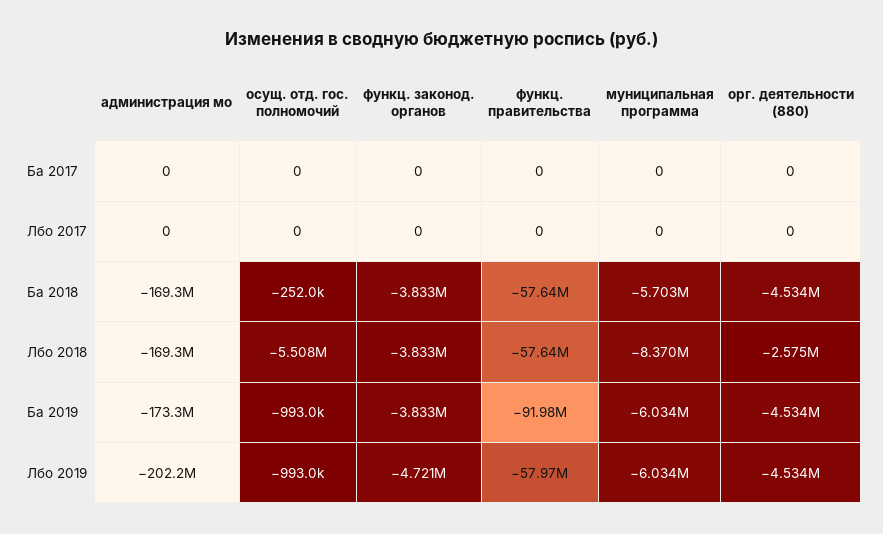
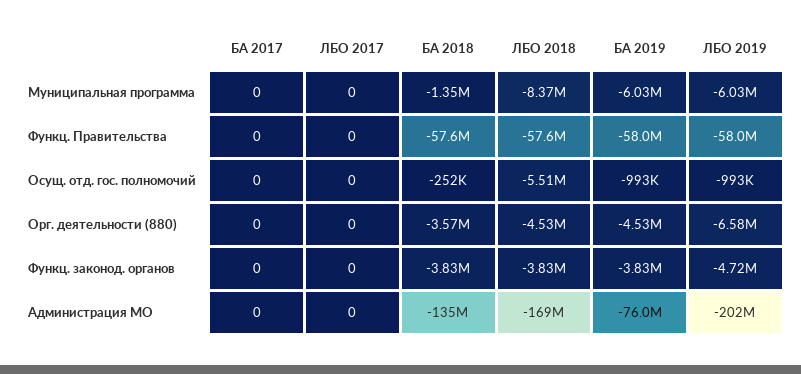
администрация мо, Ба 2018: -169300000 -> -135000000
муниципальная программа, Ба 2018: -5703000 -> -1350000
орг. деятельности (880), Ба 2018: -4534000 -> -3570000
орг. деятельности (880), Лбо 2018: -2575000 -> -4530000
администрация мо, Ба 2019: -173300000 -> -76000000
функц. правительства, Ба 2019: -91980000 -> -58000000
орг. деятельности (880), Лбо 2019: -4534000 -> -6580000

